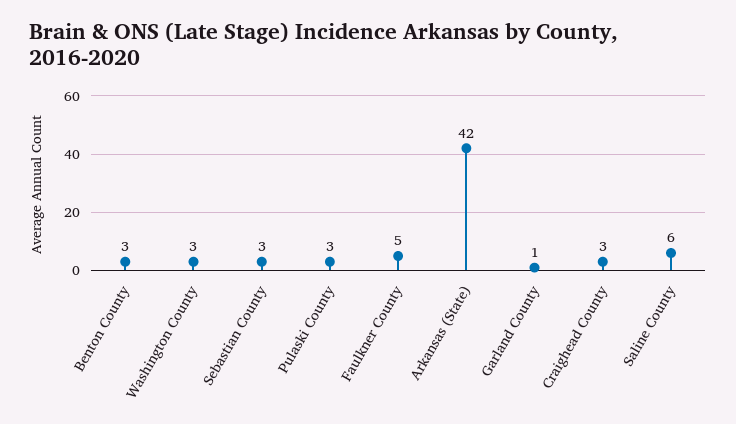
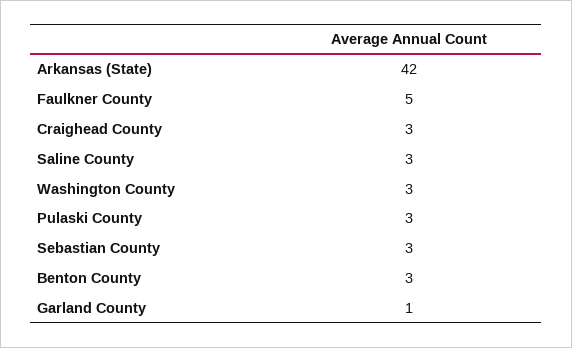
Saline County: 6 -> 3

